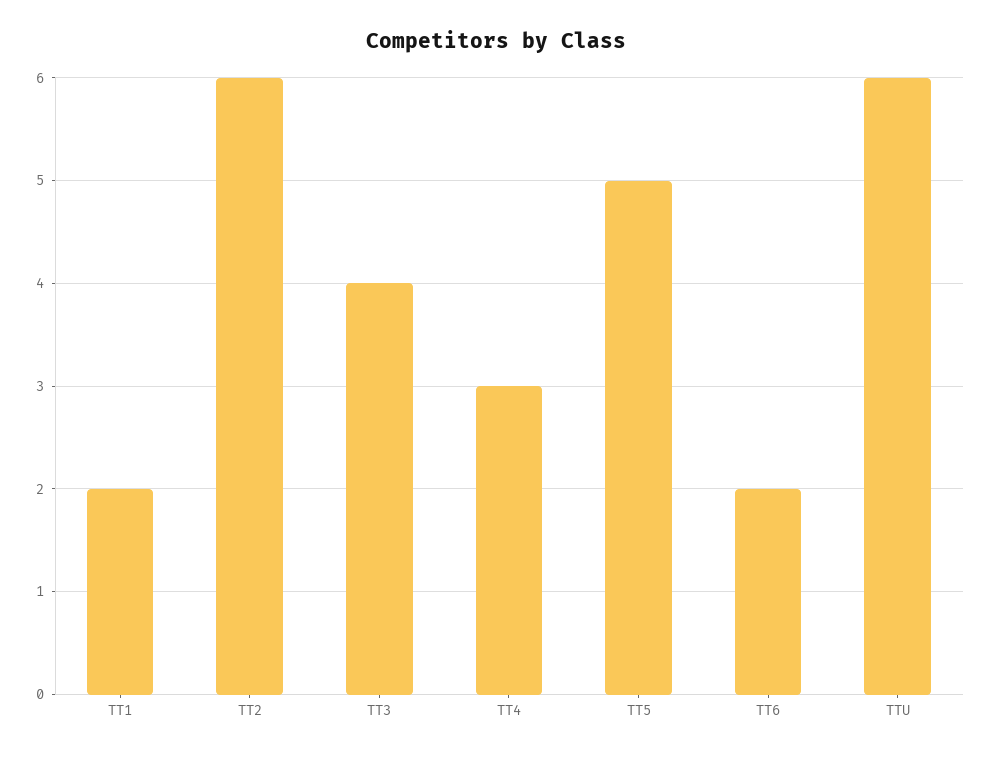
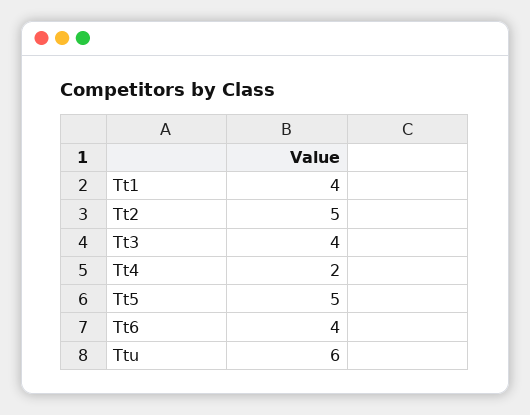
TT1: 2 -> 4
TT2: 6 -> 5
TT4: 3 -> 2
TT6: 2 -> 4

